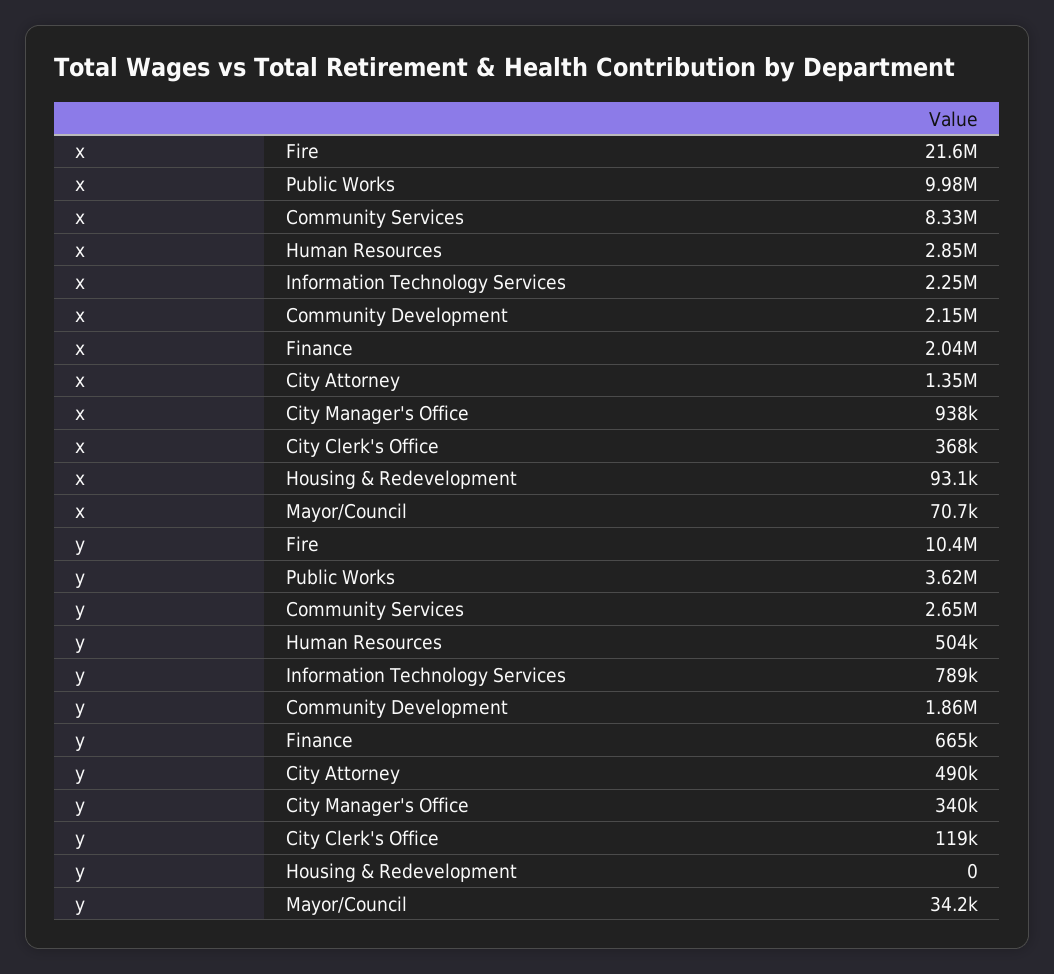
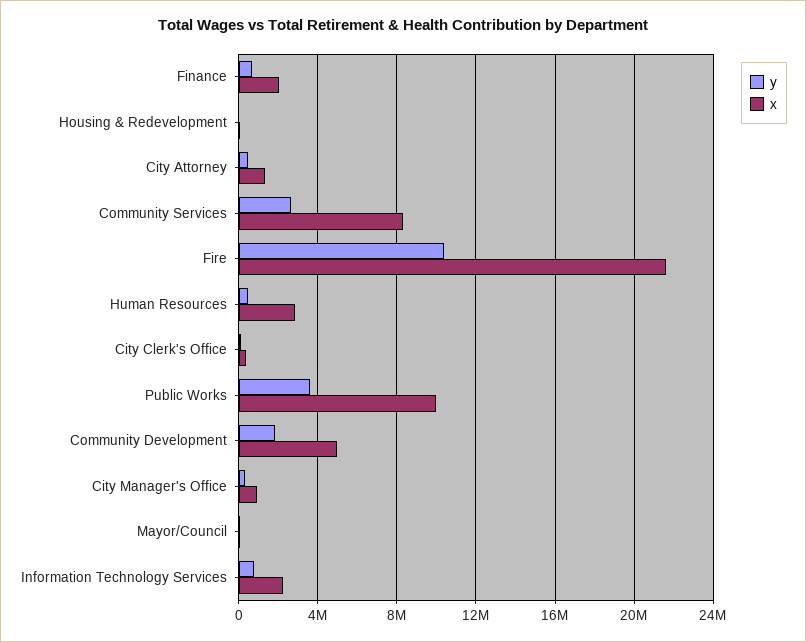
x, Community Development: 2150000 -> 5000000

